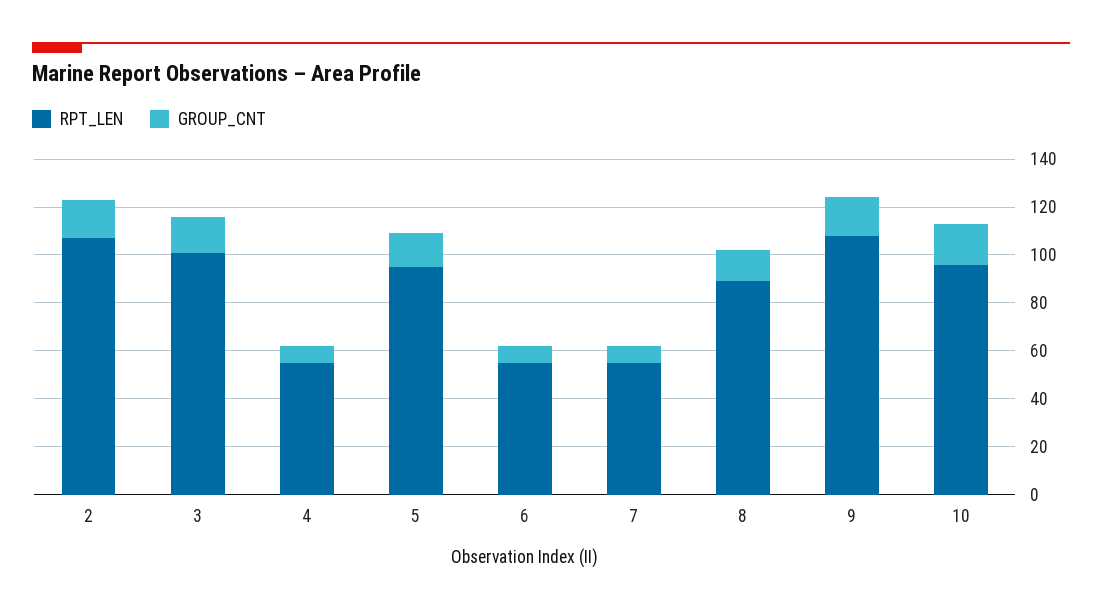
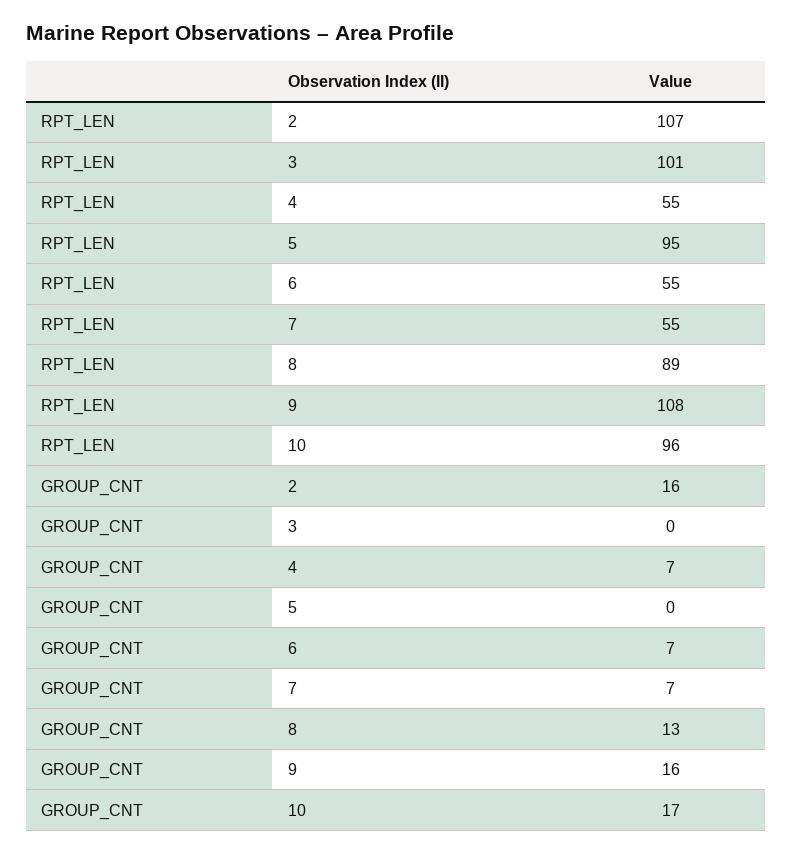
GROUP_CNT, 3: 15 -> 0
GROUP_CNT, 5: 15 -> 0

